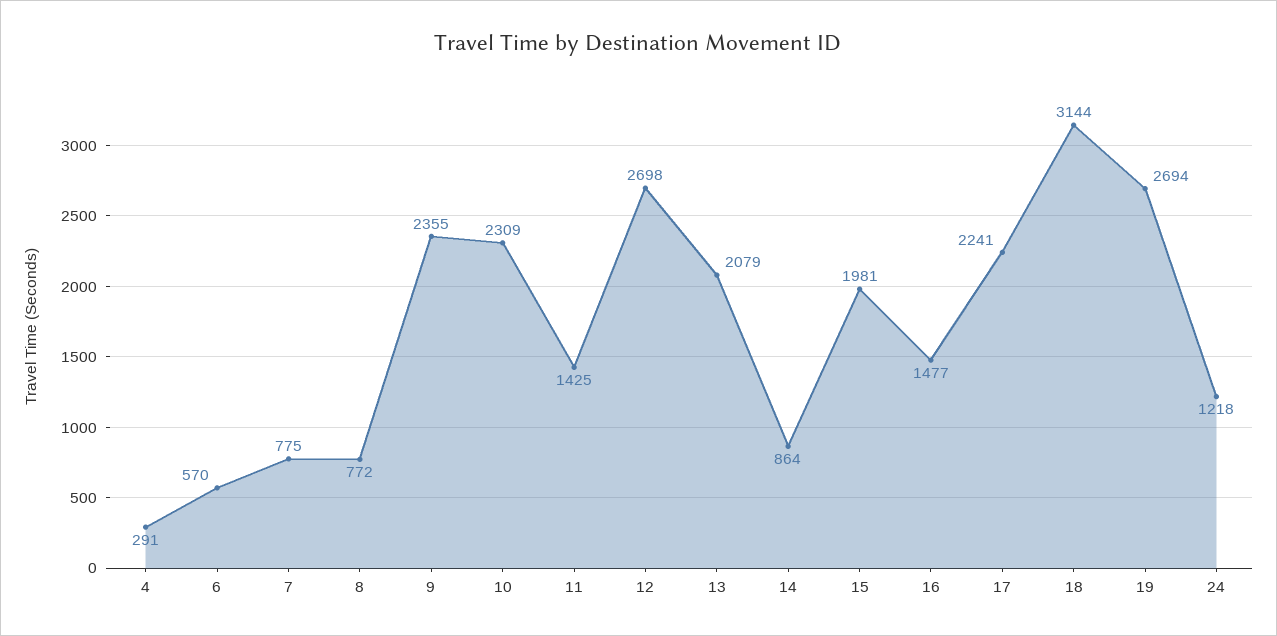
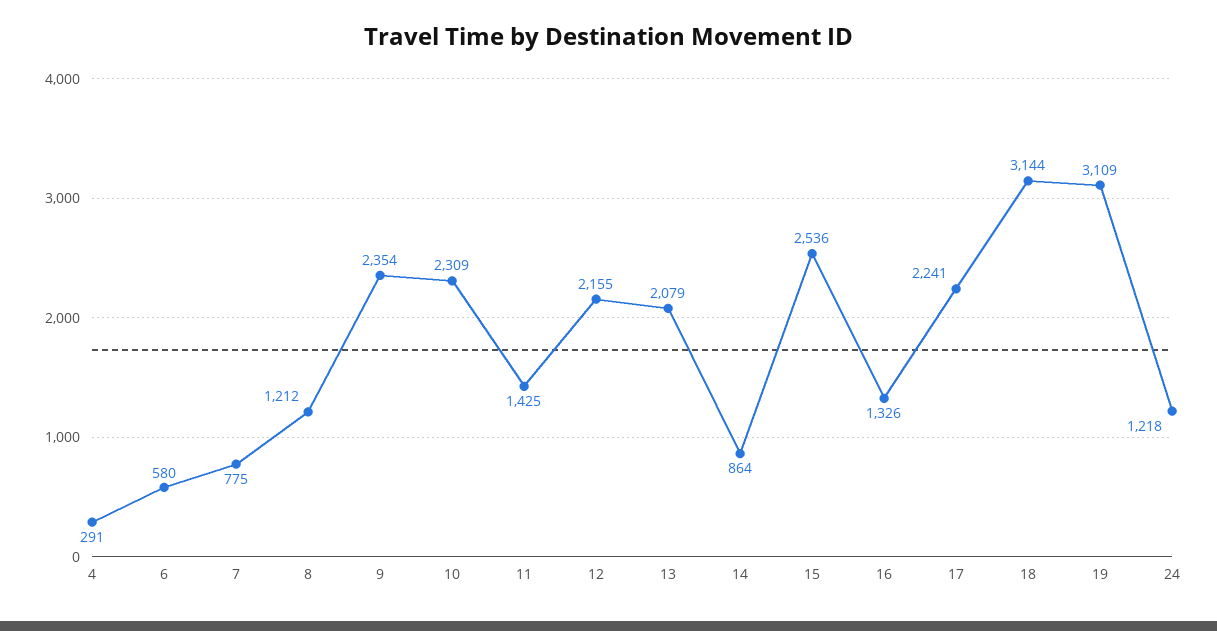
6: 570 -> 580
8: 772 -> 1212
9: 2355 -> 2354
12: 2698 -> 2155
15: 1981 -> 2536
16: 1477 -> 1326
19: 2694 -> 3109

